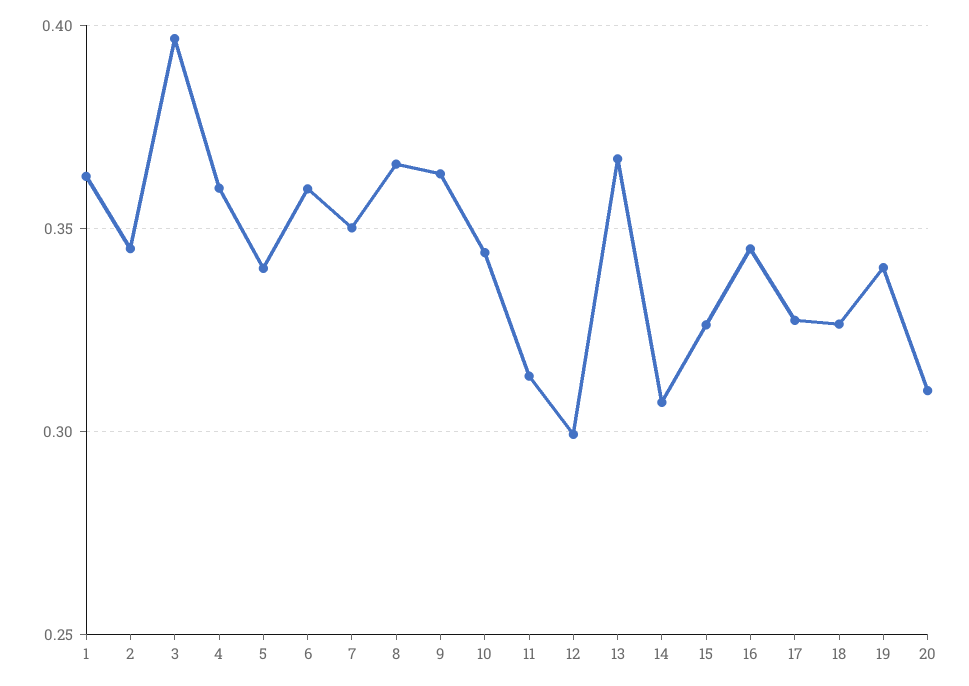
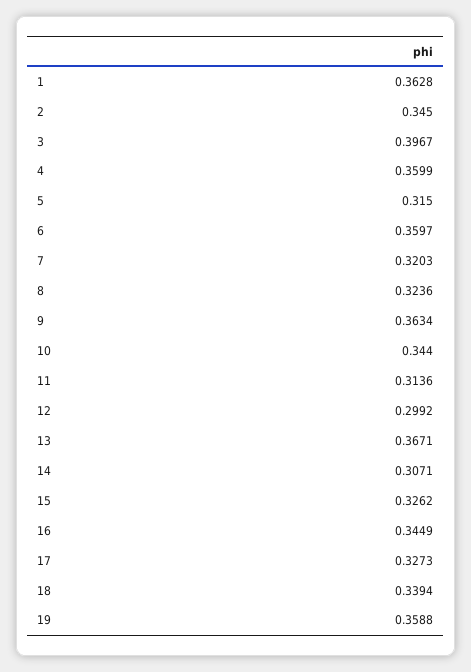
5: 0.34 -> 0.315
7: 0.35 -> 0.3203
8: 0.365 -> 0.3236
18: 0.325 -> 0.3394
19: 0.34 -> 0.3588
20: 0.31 -> none

